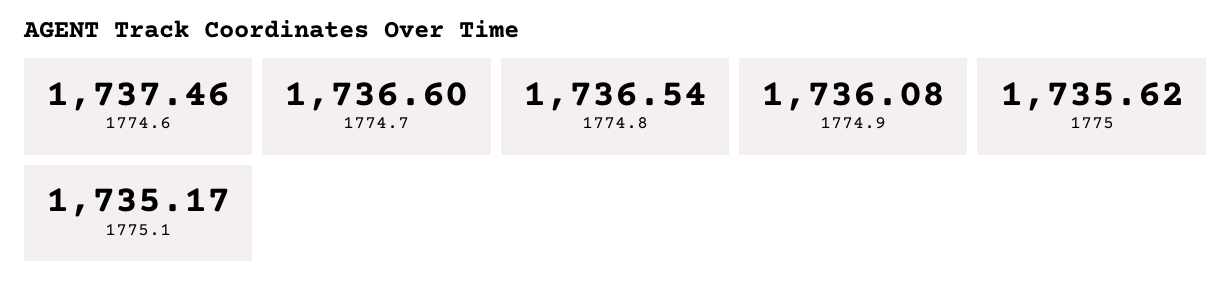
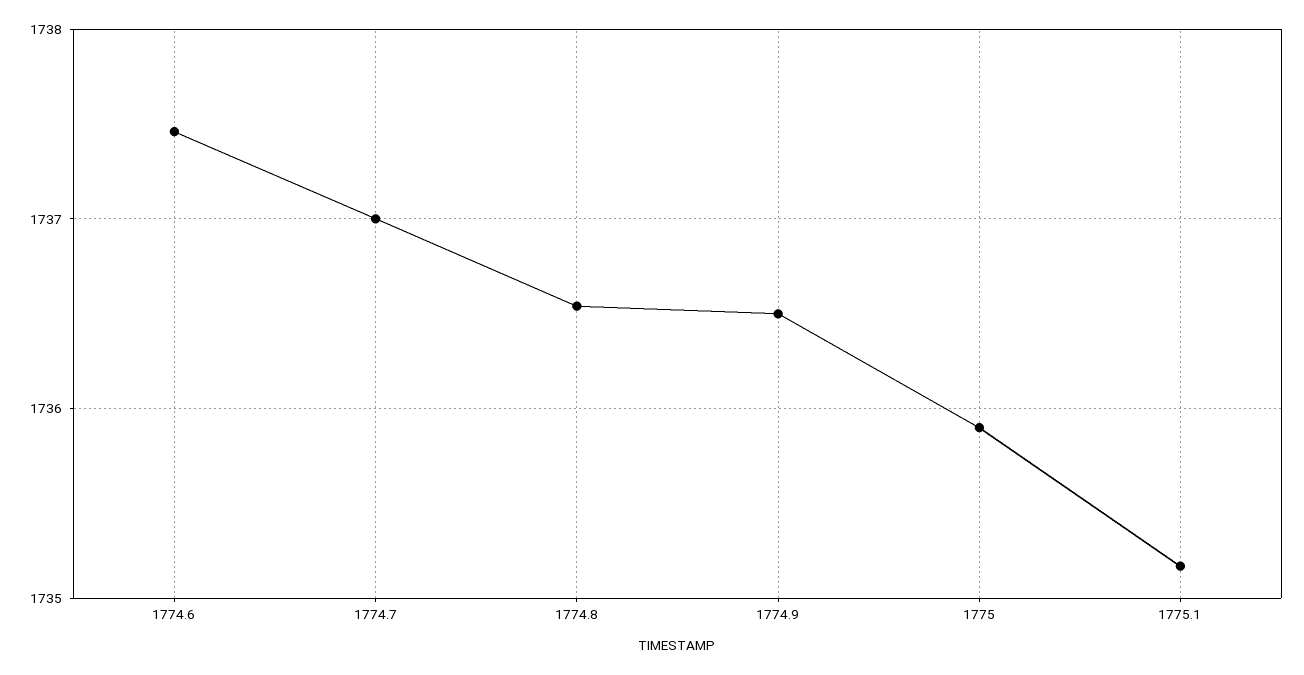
1774.7: 1736.6 -> 1737
1774.9: 1736.08 -> 1736.5
1775: 1735.62 -> 1735.9

